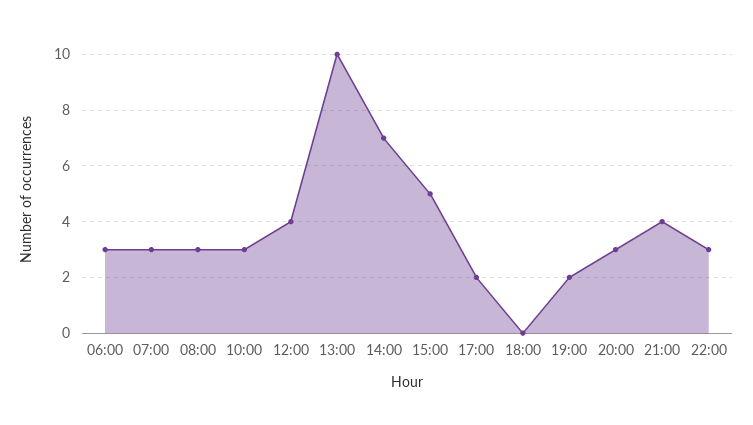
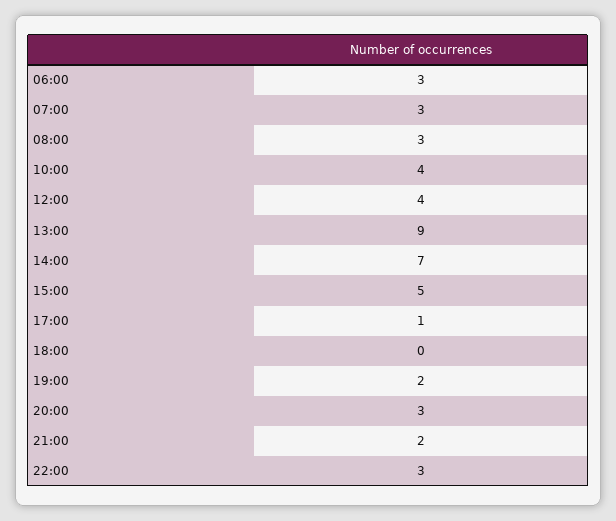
10:00: 3 -> 4
13:00: 10 -> 9
17:00: 2 -> 1
21:00: 4 -> 2

